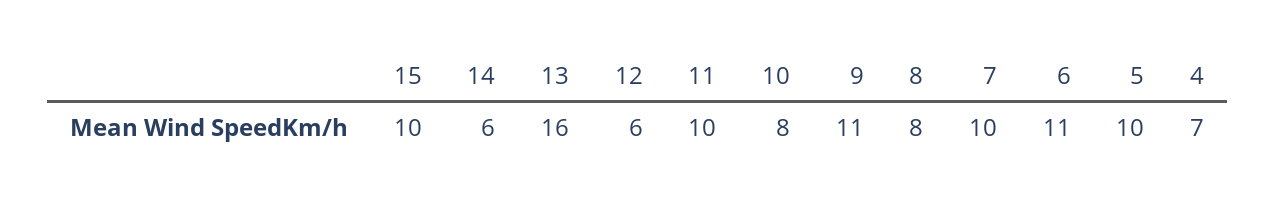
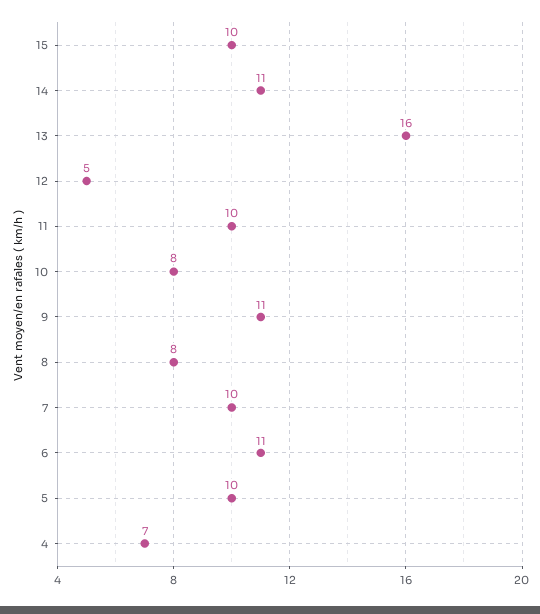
14: 6 -> 11
12: 6 -> 5

